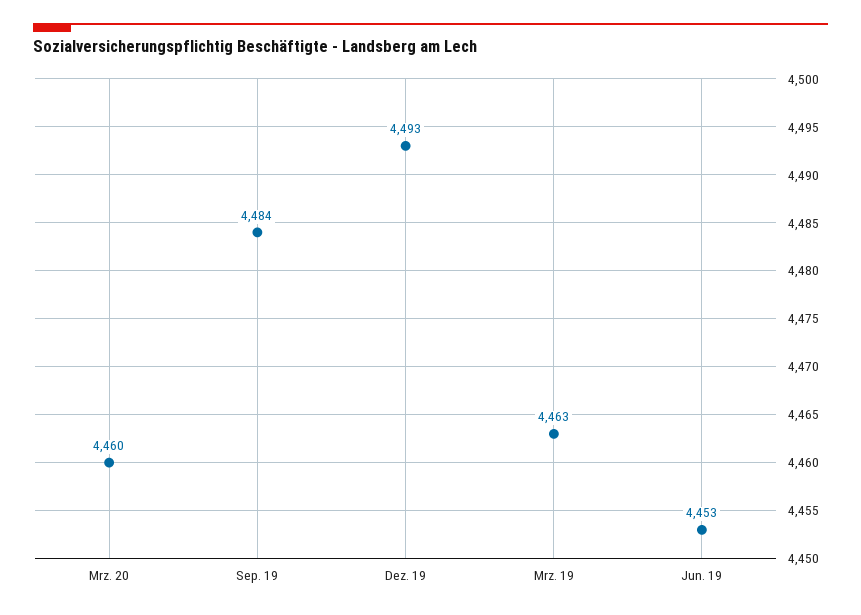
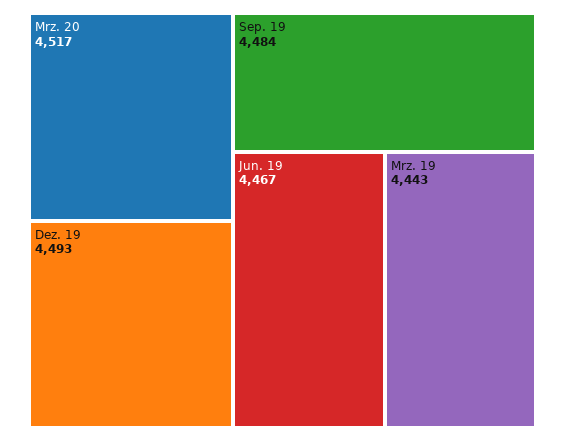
Mrz. 20: 4460 -> 4517
Mrz. 19: 4463 -> 4443
Jun. 19: 4453 -> 4467

